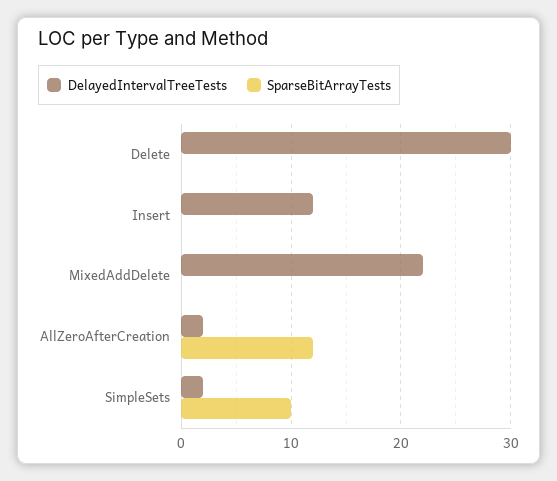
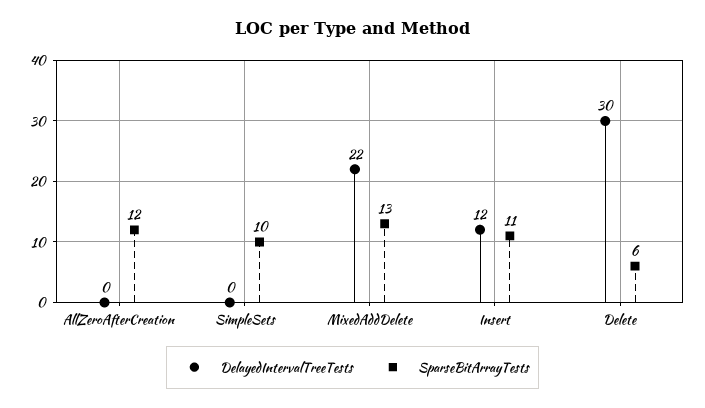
SparseBitArrayTests, Delete: 0 -> 6
SparseBitArrayTests, Insert: 0 -> 11
SparseBitArrayTests, MixedAddDelete: 0 -> 13
DelayedIntervalTreeTests, AllZeroAfterCreation: 2 -> 0
DelayedIntervalTreeTests, SimpleSets: 2 -> 0

